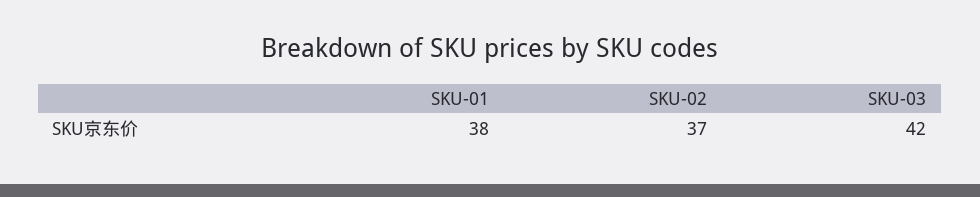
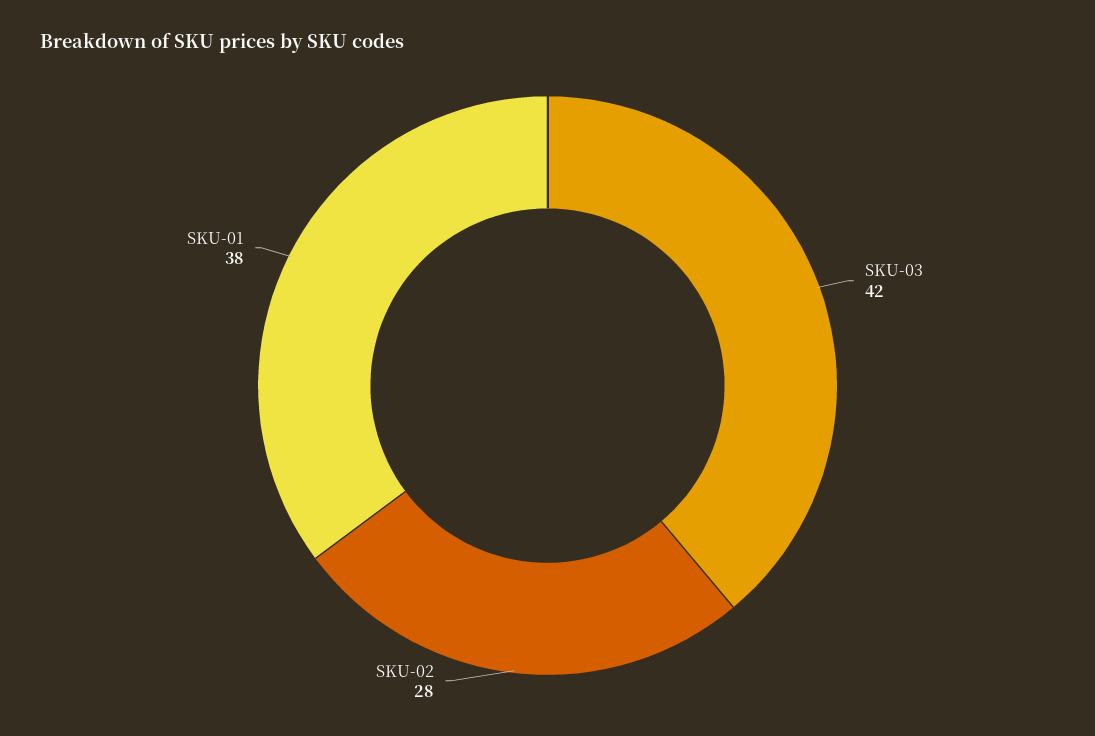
SKU-02: 37 -> 28

